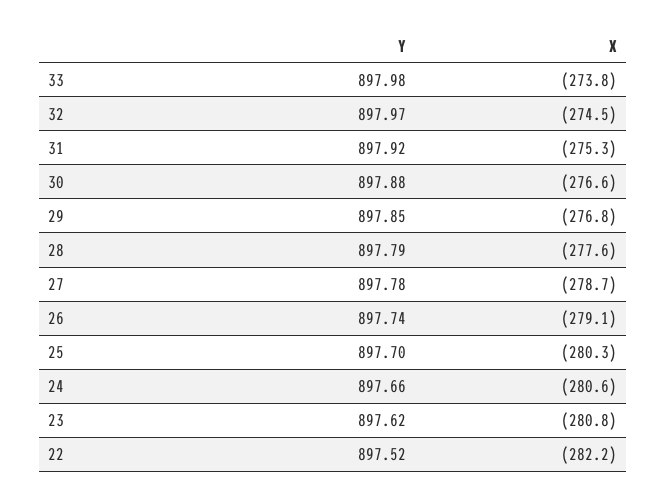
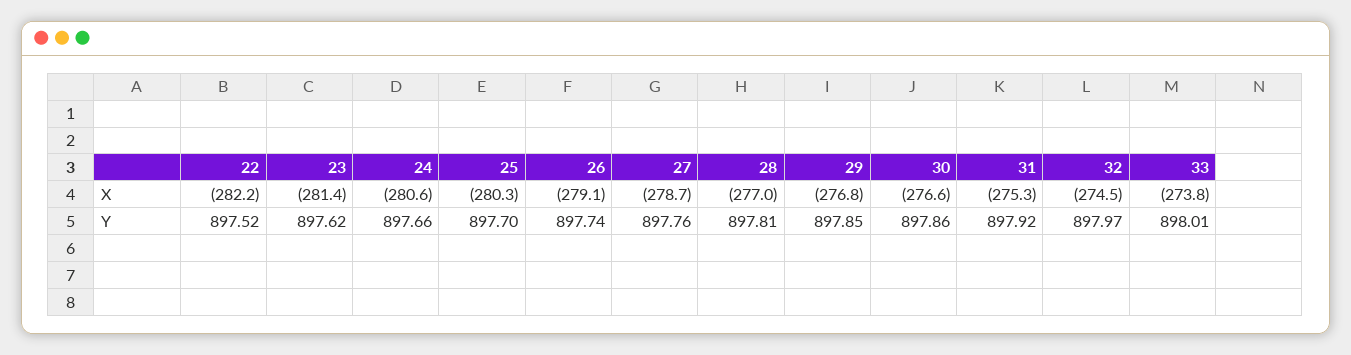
Y, 33: 897.98 -> 898.01
Y, 30: 897.88 -> 897.86
Y, 28: 897.79 -> 897.81
X, 28: -277.6 -> -277
Y, 27: 897.78 -> 897.76
X, 23: -280.8 -> -281.4

